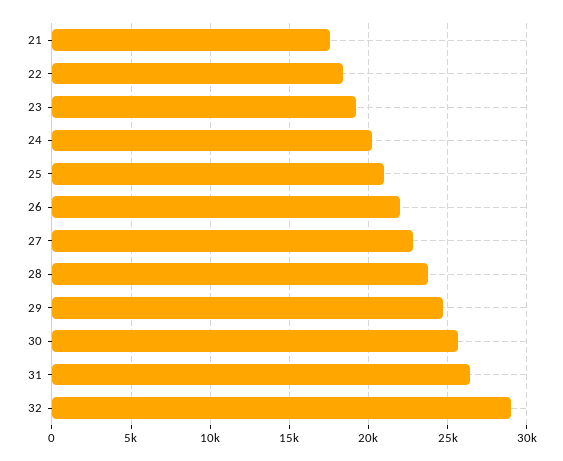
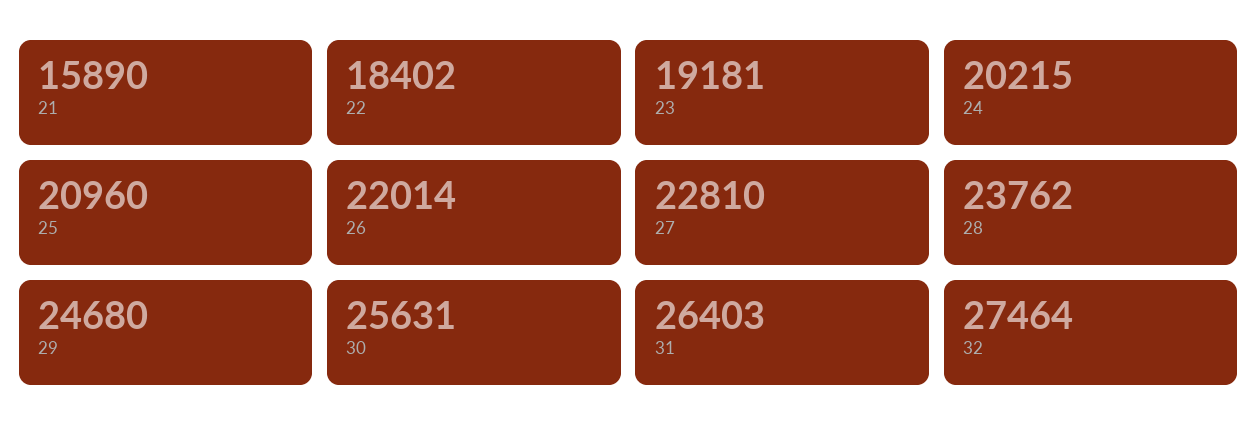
21: 17500 -> 15890
32: 29000 -> 27464

